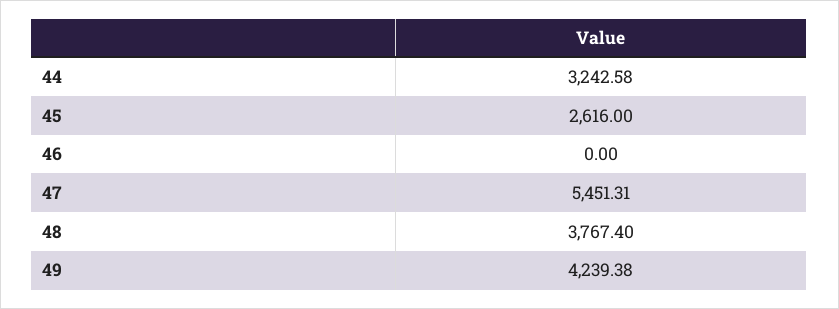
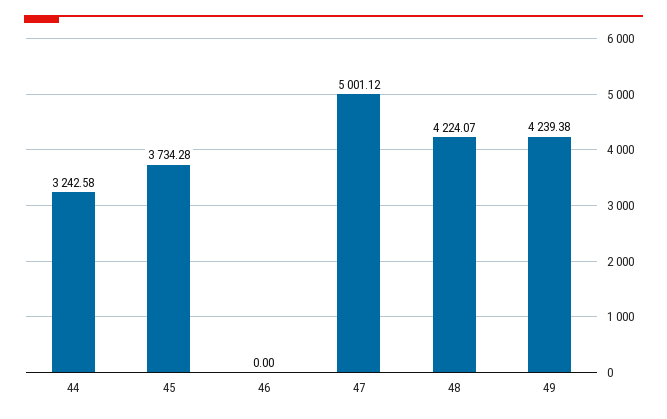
45: 2616 -> 3734.28
47: 5451.31 -> 5001.12
48: 3767.4 -> 4224.07

